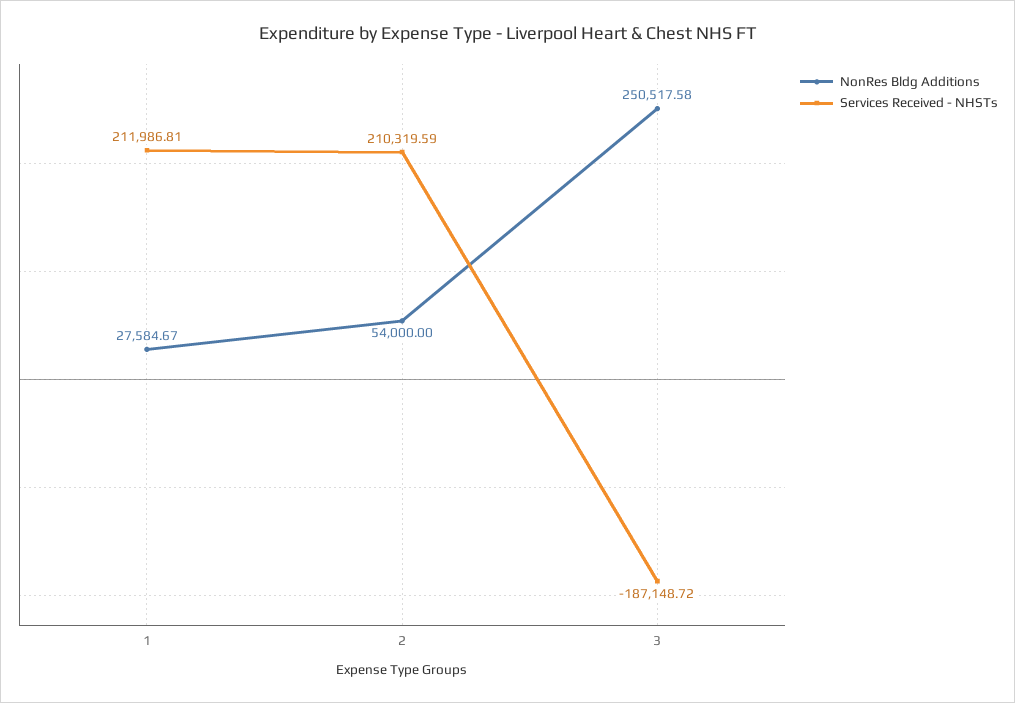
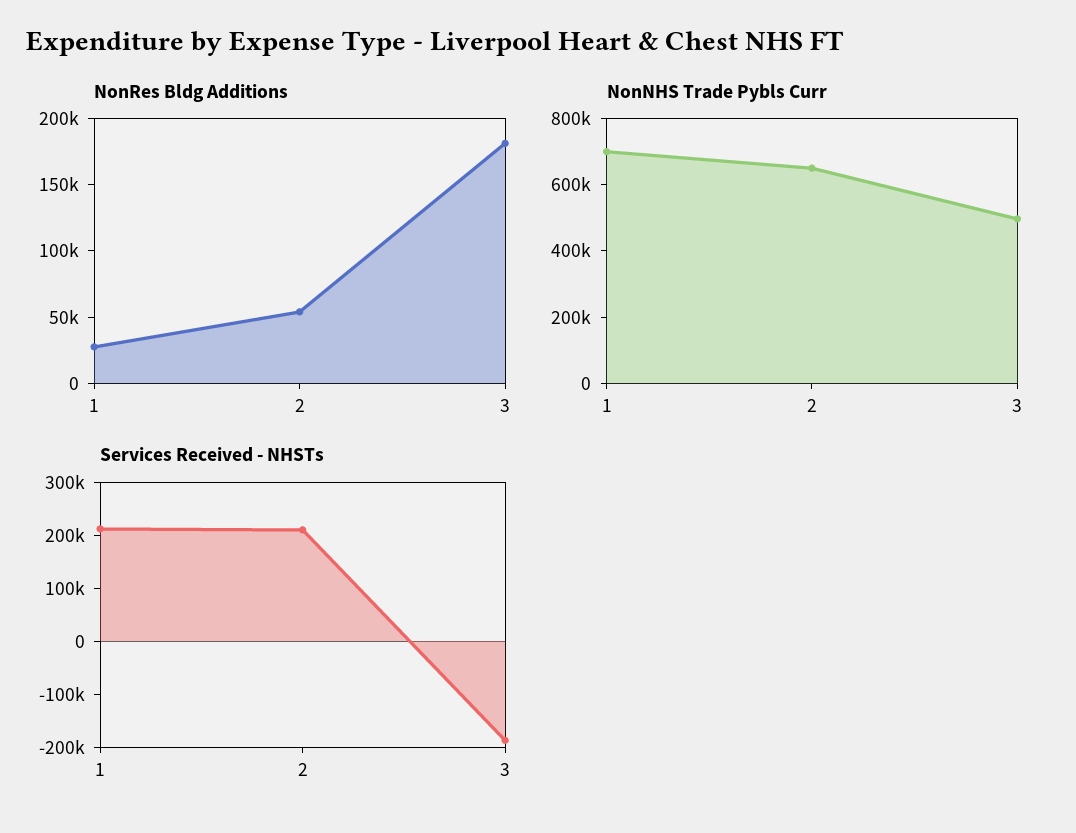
NonRes Bldg Additions, 3: 250517.58 -> 180000
NonNHS Trade Pybls Curr, 1: none -> 700000
NonNHS Trade Pybls Curr, 2: none -> 650000
NonNHS Trade Pybls Curr, 3: none -> 500000

